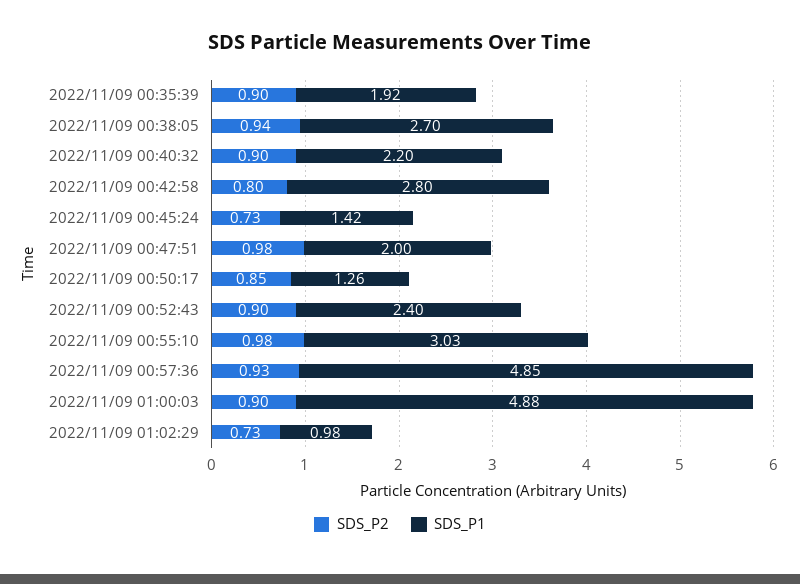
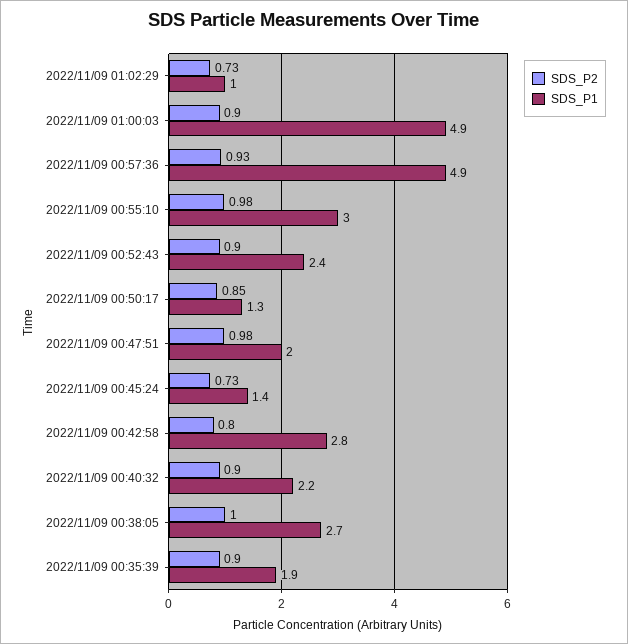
SDS_P2, 2022/11/09 00:38:05: 0.94 -> 1

